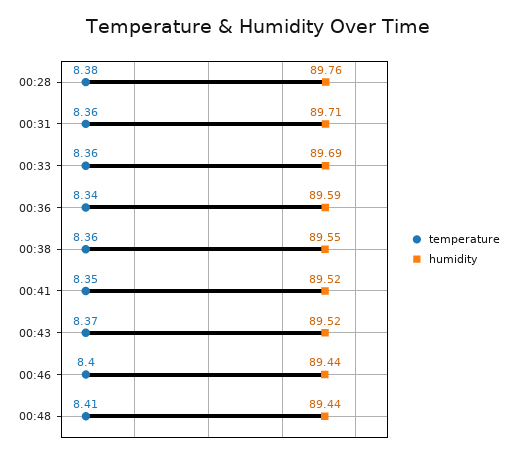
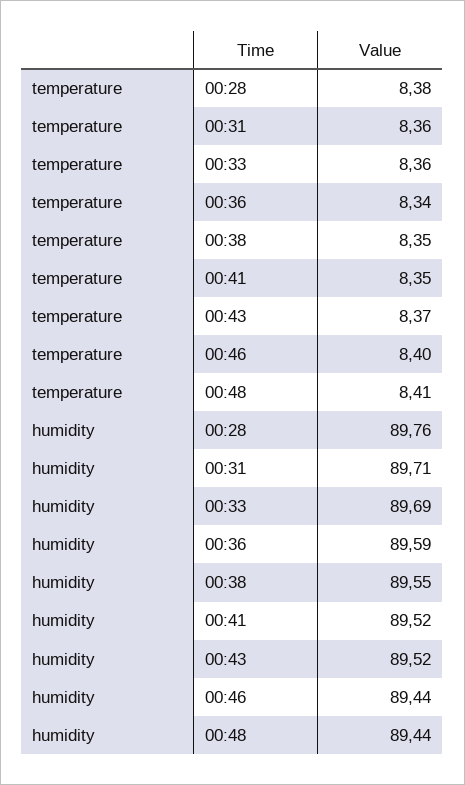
temperature, 00:38: 8.36 -> 8.35

